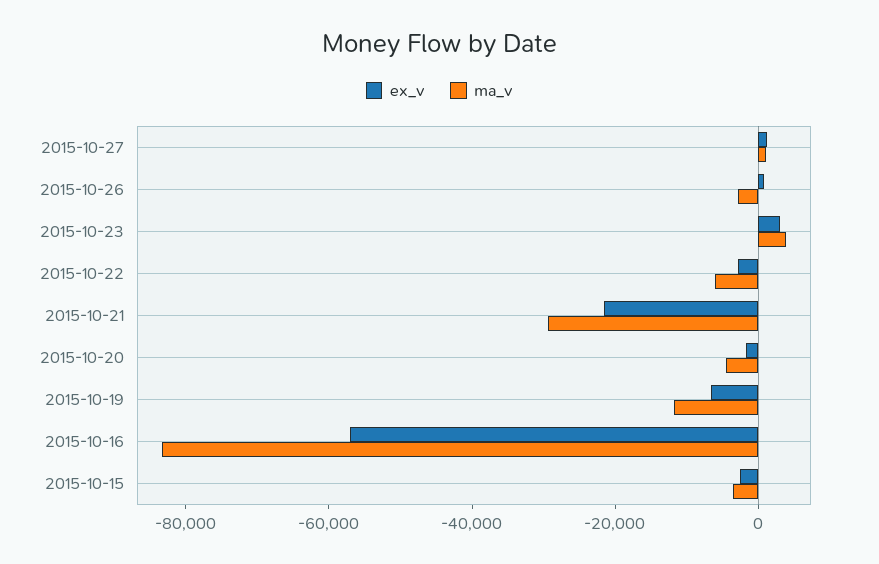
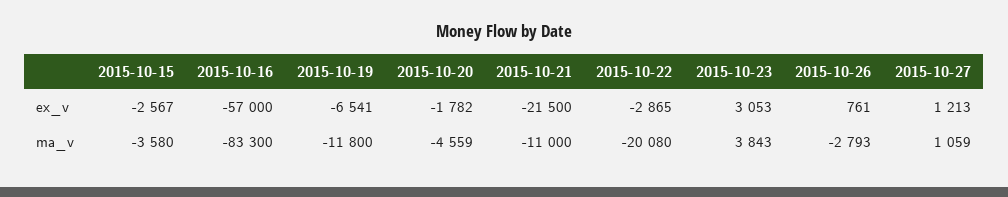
ma_v, 2015-10-22: -5000 -> -20080
ma_v, 2015-10-21: -30000 -> -11000

